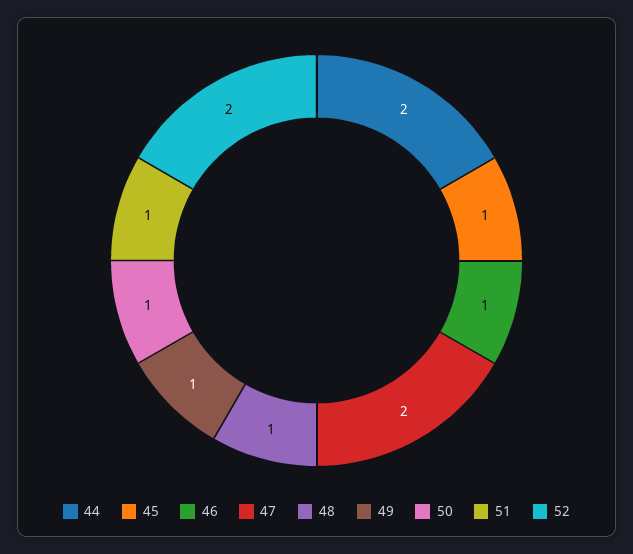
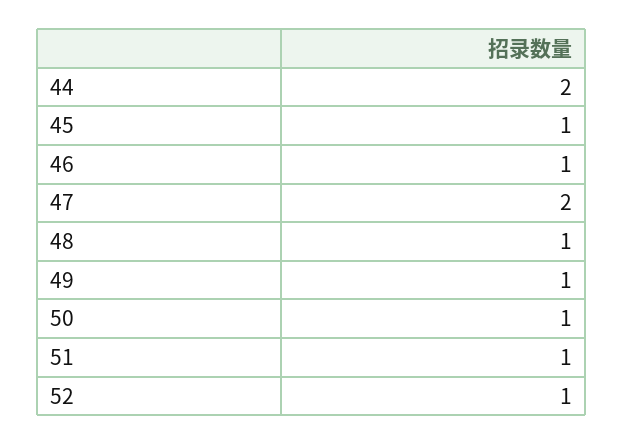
52: 2 -> 1

